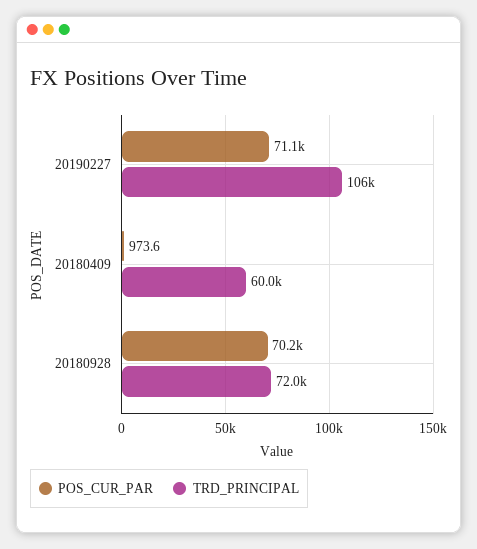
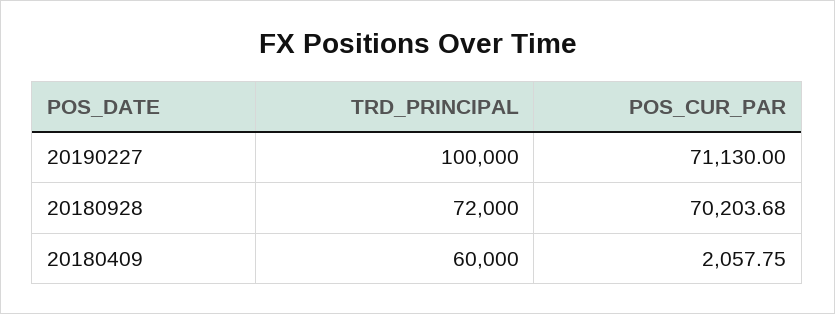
TRD_PRINCIPAL, 20190227: 106000 -> 100000
POS_CUR_PAR, 20180409: 973.6 -> 2057.75

